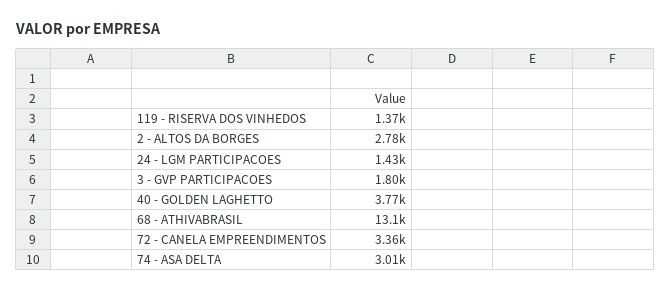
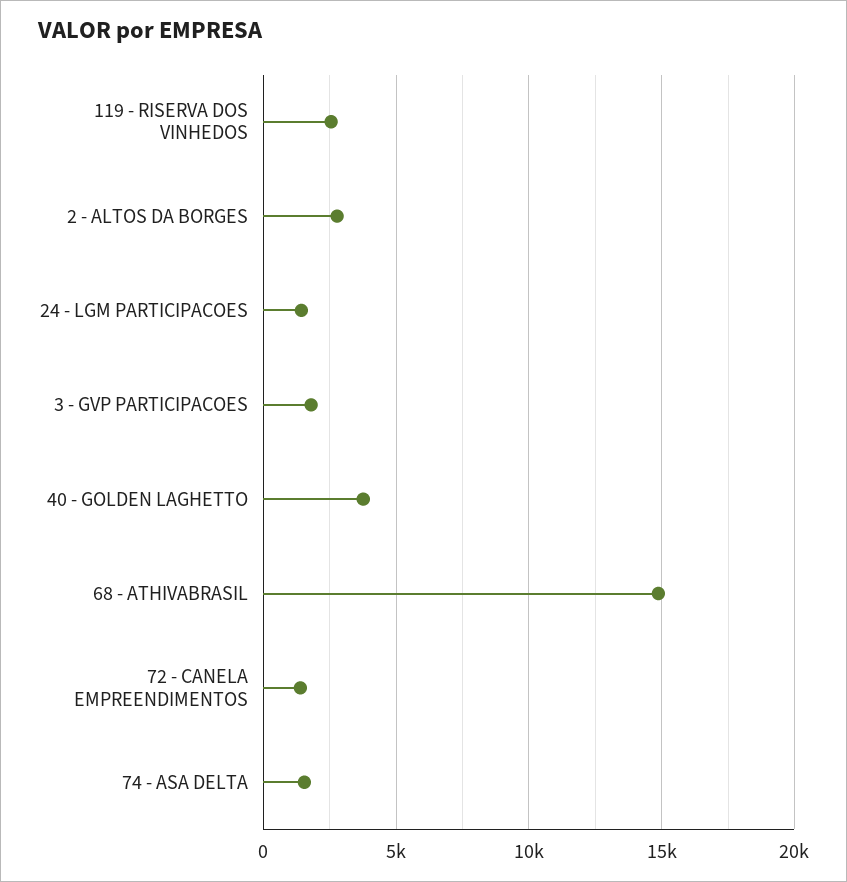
119 - RISERVA DOS VINHEDOS: 1370 -> 2500
68 - ATHIVABRASIL: 13100 -> 15000
72 - CANELA EMPREENDIMENTOS: 3360 -> 1500
74 - ASA DELTA: 3010 -> 1500

